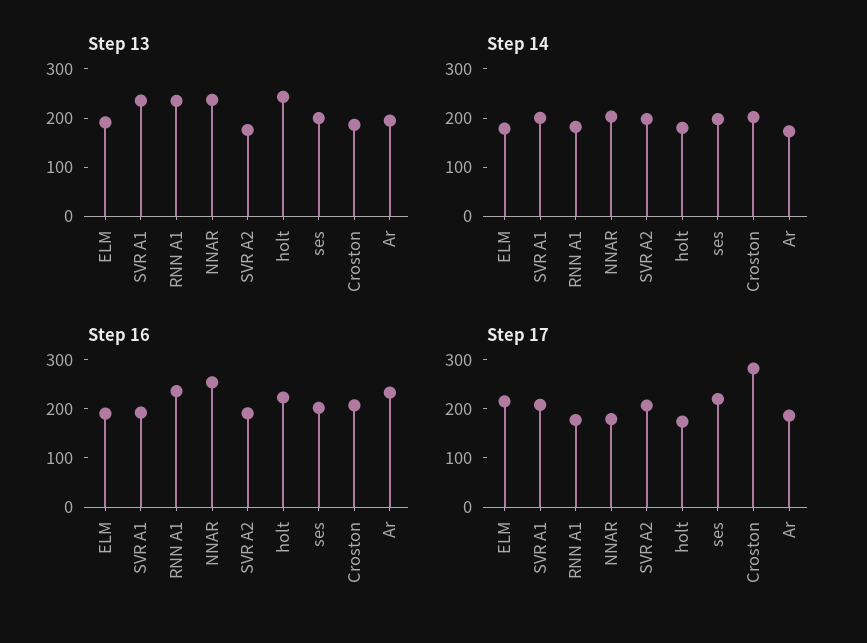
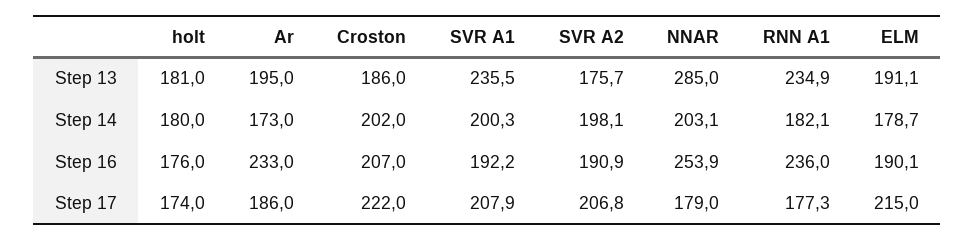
Step 13, NNAR: 240 -> 285
Step 13, holt: 240 -> 181
Step 13, ses: 200 -> none
Step 14, ses: 200 -> none
Step 16, holt: 220 -> 176
Step 16, ses: 200 -> none
Step 17, ses: 220 -> none
Step 17, Croston: 280 -> 222

